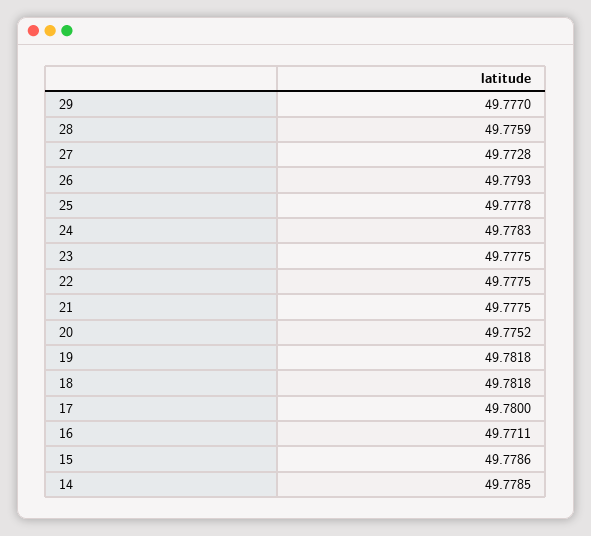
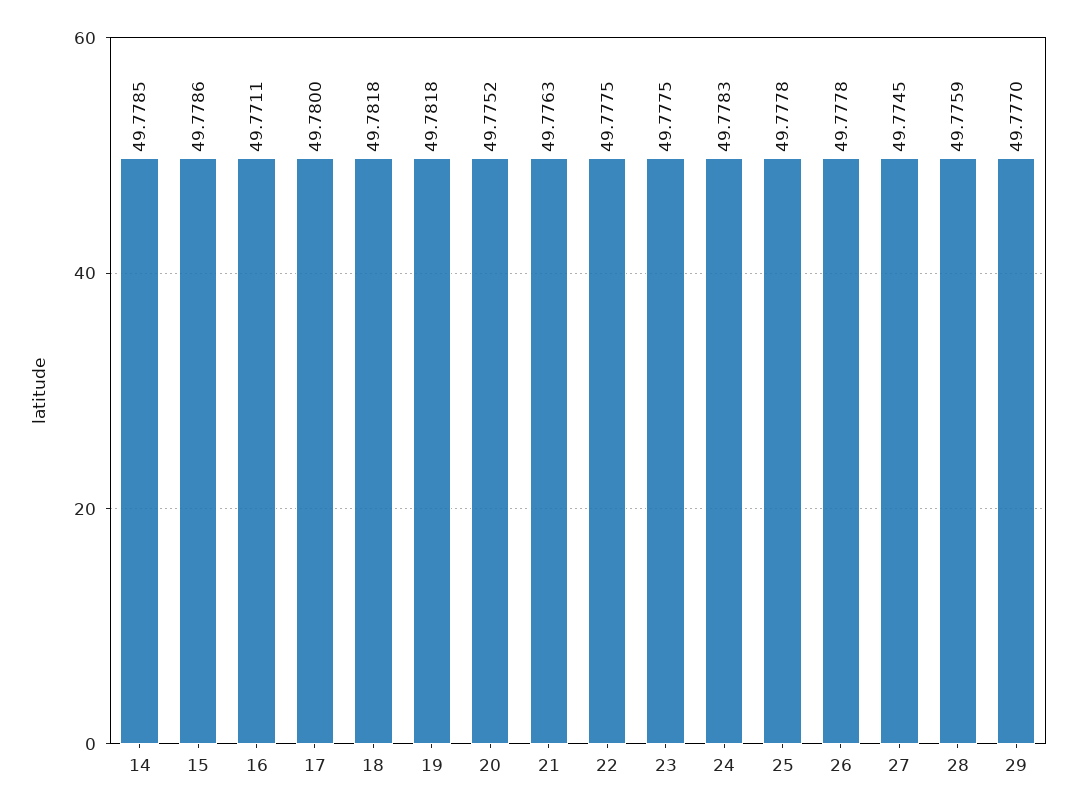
27: 49.7728 -> 49.7745
26: 49.7793 -> 49.7778
21: 49.7775 -> 49.7763

